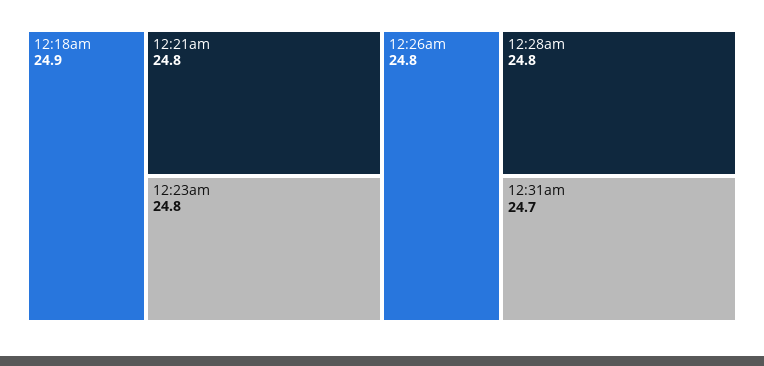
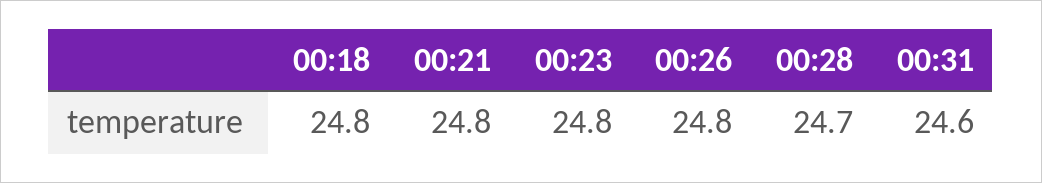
12:18am: 24.9 -> 24.8
12:28am: 24.8 -> 24.7
12:31am: 24.7 -> 24.6

